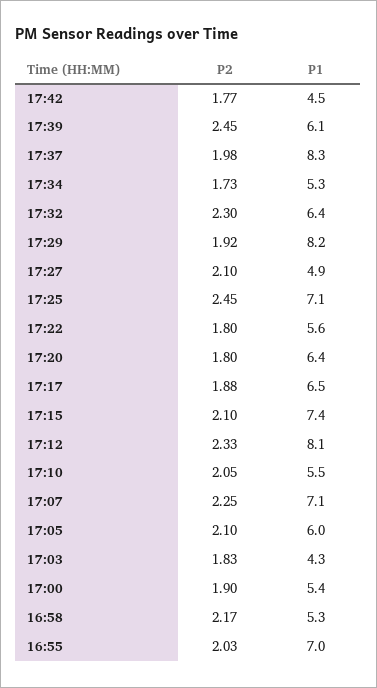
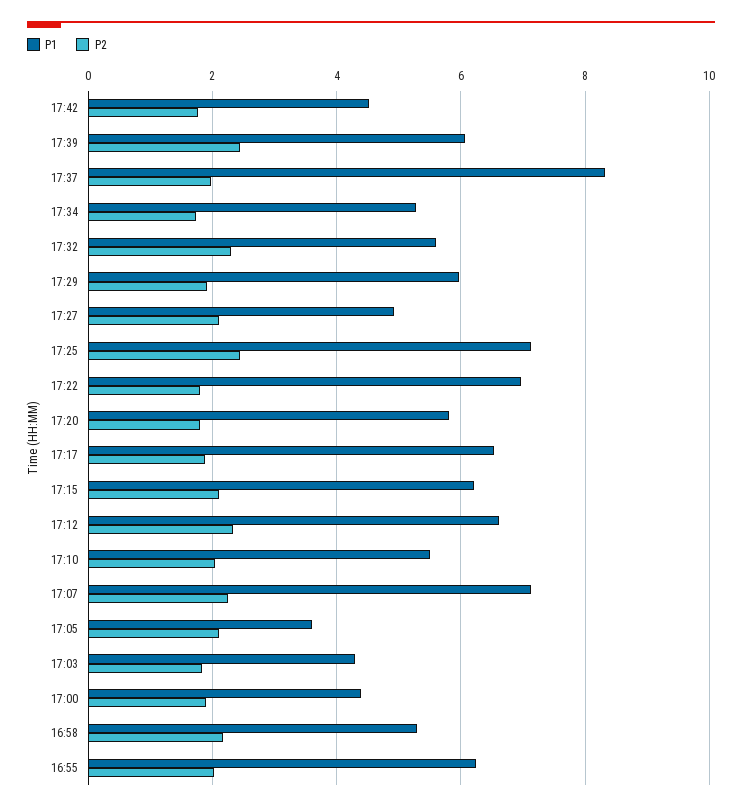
P1, 17:32: 6.4 -> 5.6
P1, 17:29: 8.2 -> 6
P1, 17:22: 5.6 -> 7
P1, 17:20: 6.4 -> 5.8
P1, 17:15: 7.4 -> 6.2
P1, 17:12: 8.1 -> 6.6
P1, 17:05: 6 -> 3.6
P1, 17:00: 5.4 -> 4.4
P1, 16:55: 7 -> 6.2

